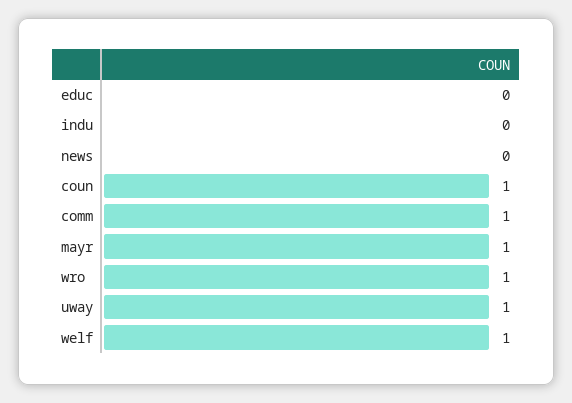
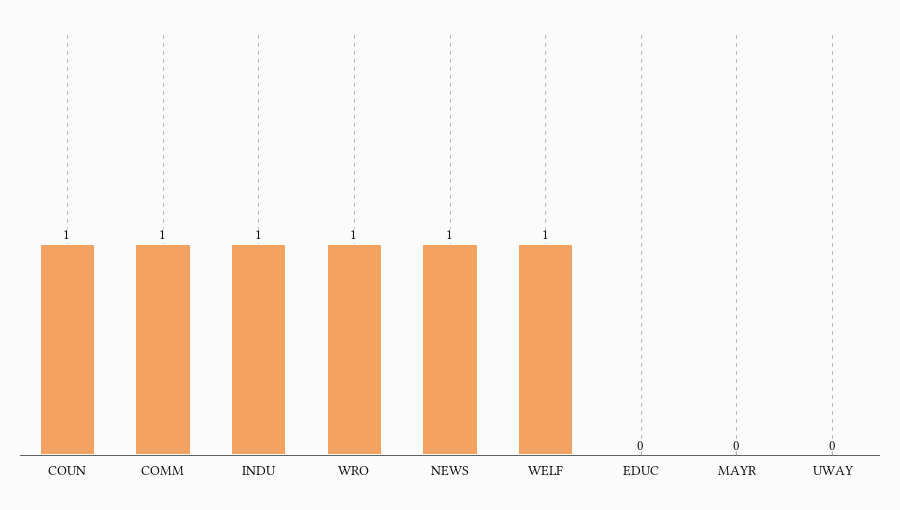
indu: 0 -> 1
news: 0 -> 1
mayr: 1 -> 0
uway: 1 -> 0

